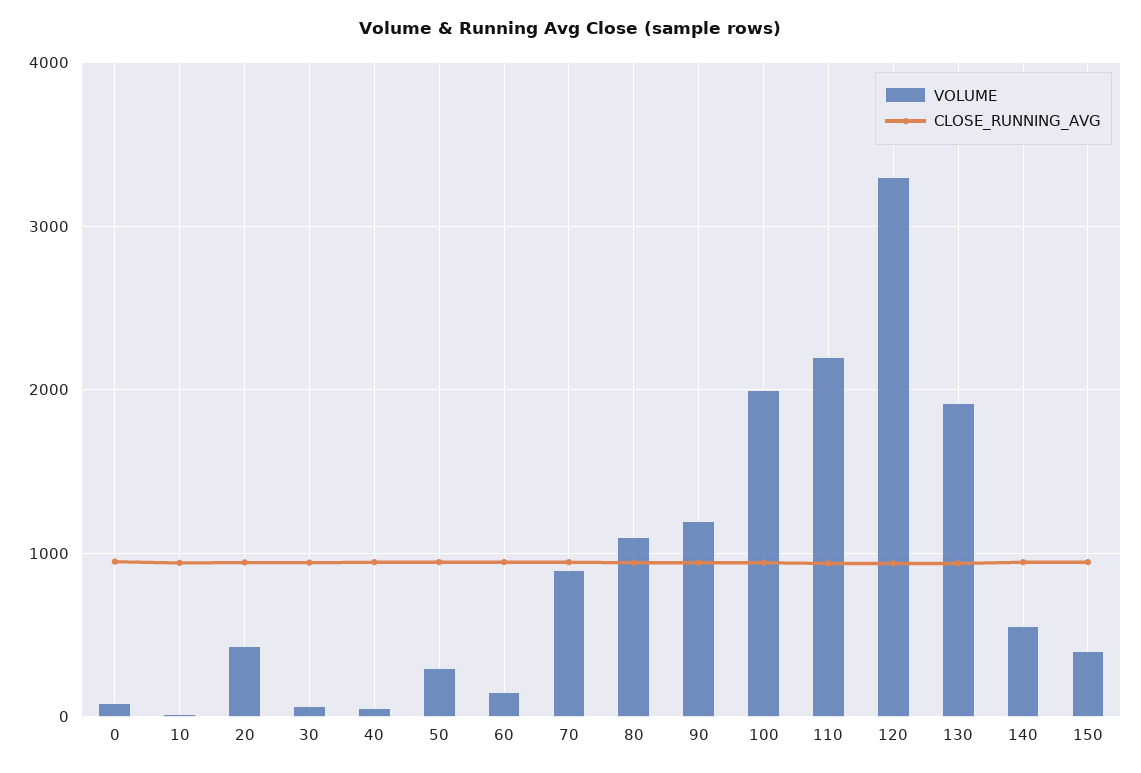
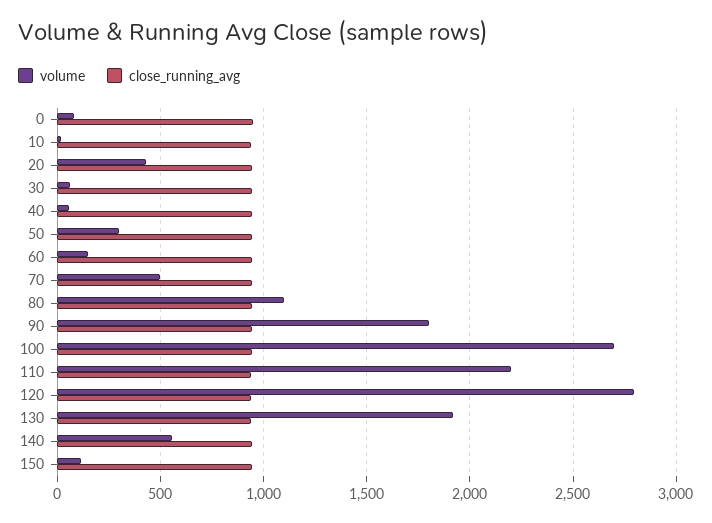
VOLUME, 70: 900 -> 500
VOLUME, 90: 1200 -> 1800
VOLUME, 100: 2000 -> 2700
VOLUME, 120: 3300 -> 2800
VOLUME, 150: 400 -> 100

